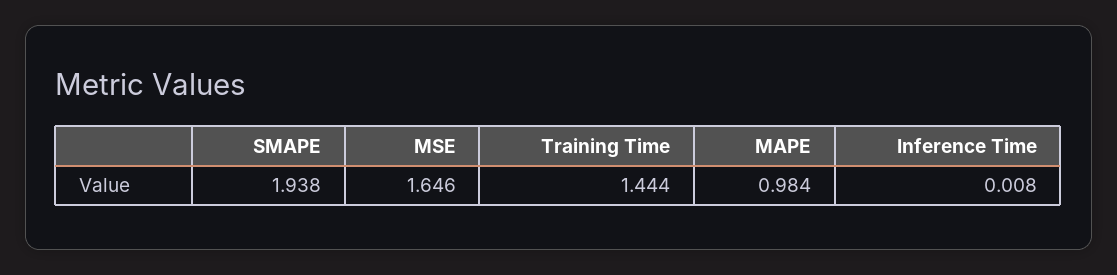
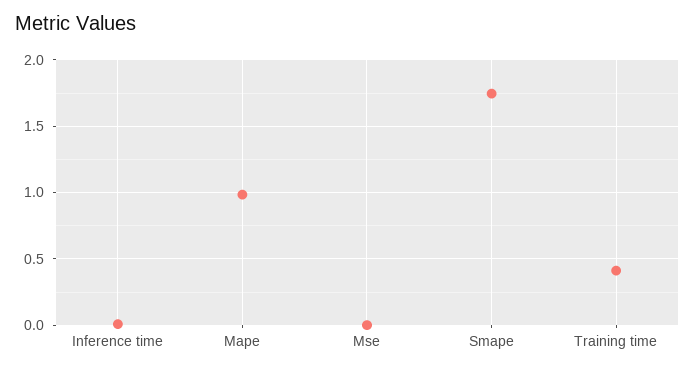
SMAPE: 1.938 -> 1.75
MSE: 1.646 -> 0
Training Time: 1.444 -> 0.4

